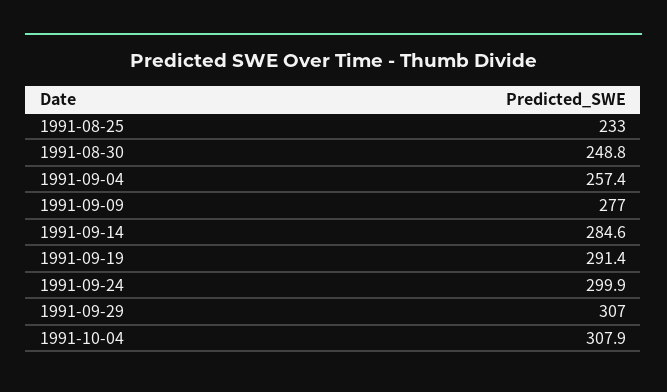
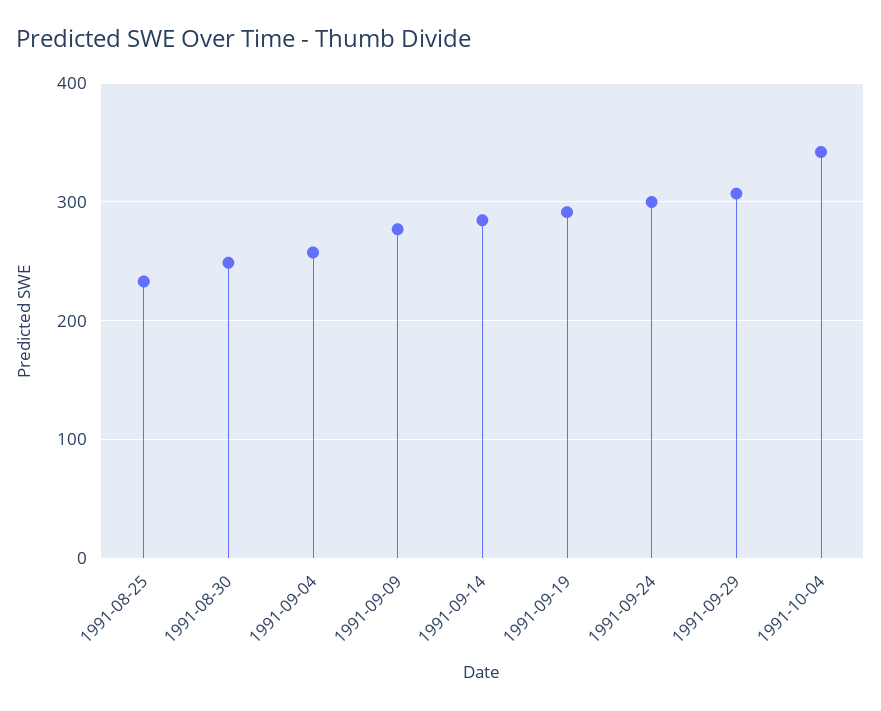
1991-10-04: 307.9 -> 340

